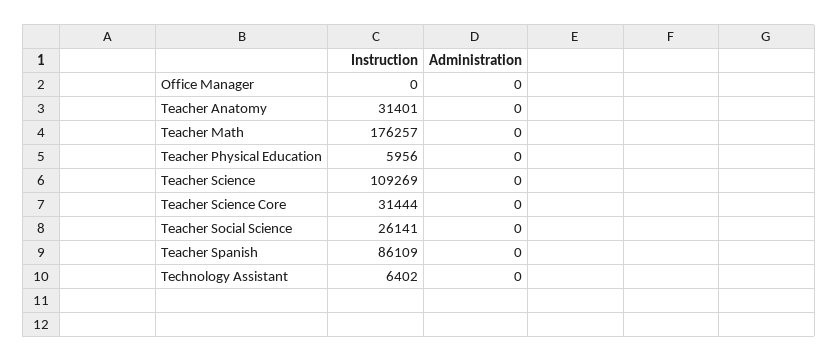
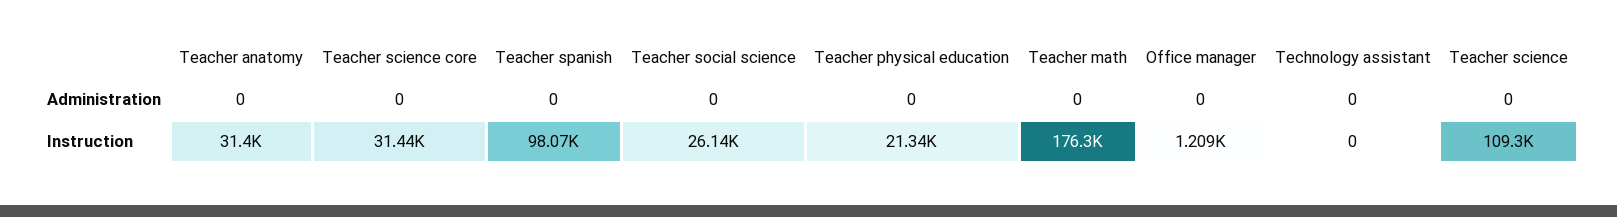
Instruction, Office Manager: 0 -> 1209
Instruction, Teacher Physical Education: 5956 -> 21340
Instruction, Teacher Spanish: 86109 -> 98070
Instruction, Technology Assistant: 6402 -> 0

